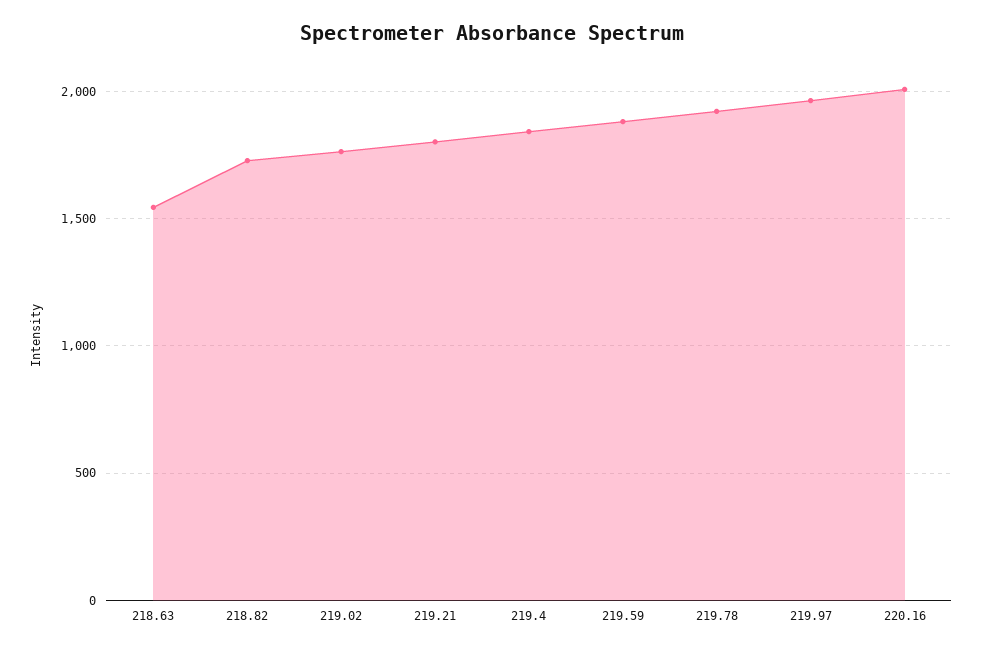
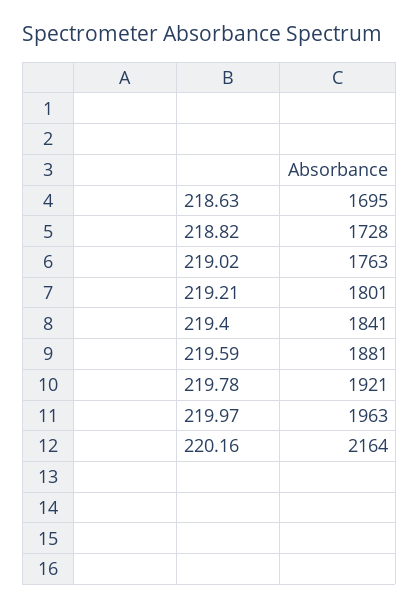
218.63: 1550 -> 1695
220.16: 2000 -> 2164

